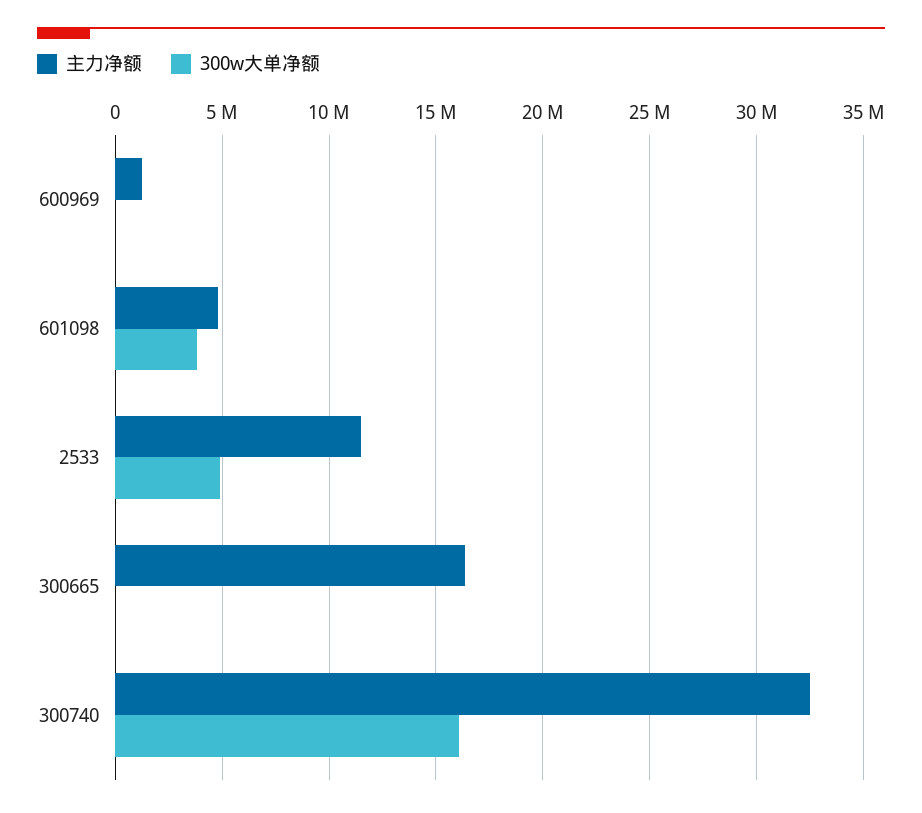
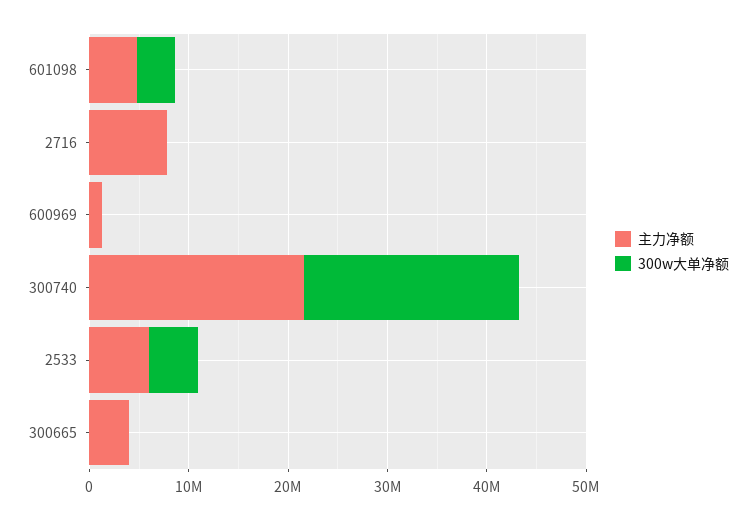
主力净额, 2533: 11500000 -> 6000000
主力净额, 300665: 16500000 -> 4000000
主力净额, 300740: 32500000 -> 22000000
300w大单净额, 300740: 16000000 -> 22000000
主力净额, 2716: none -> 8000000
300w大单净额, 2716: none -> 0

